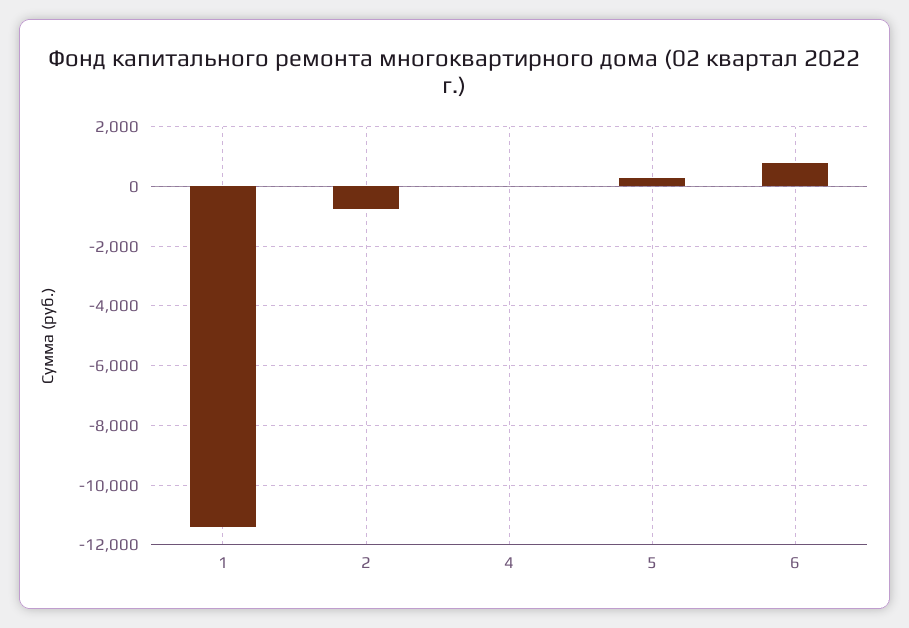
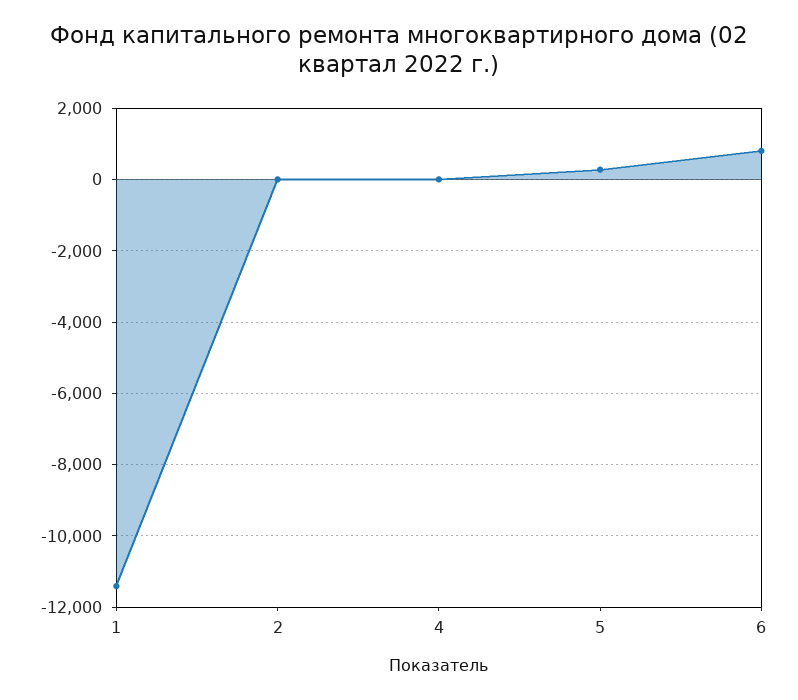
2: -750 -> 0

